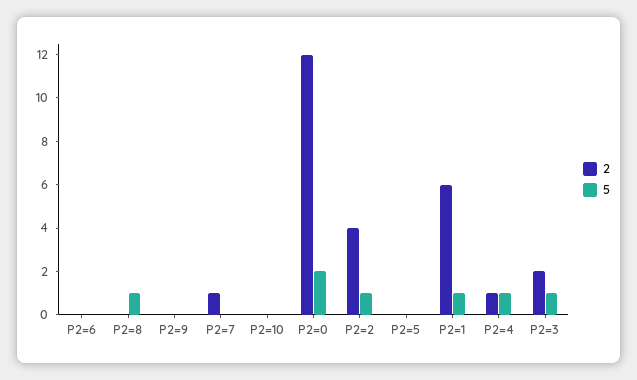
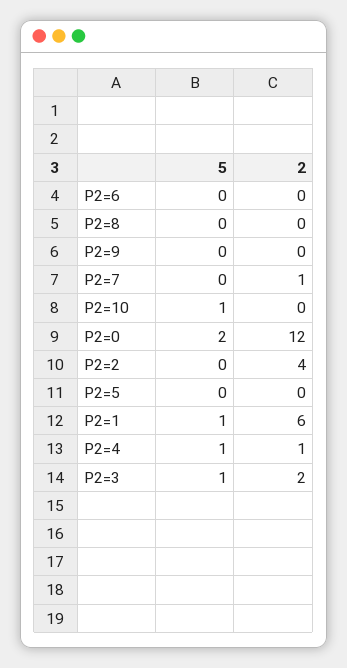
5, P2=8: 1 -> 0
5, P2=10: 0 -> 1
5, P2=2: 1 -> 0

